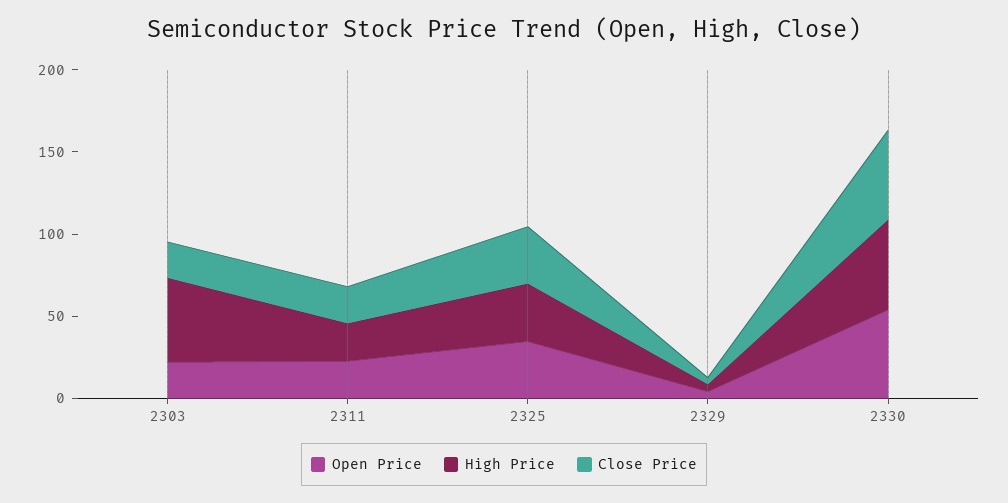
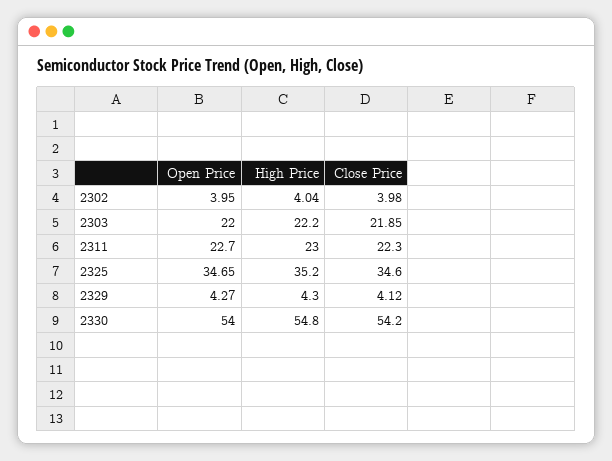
High Price, 2303: 50 -> 22.2
Open Price, 2302: none -> 3.95
High Price, 2302: none -> 4.04
Close Price, 2302: none -> 3.98

